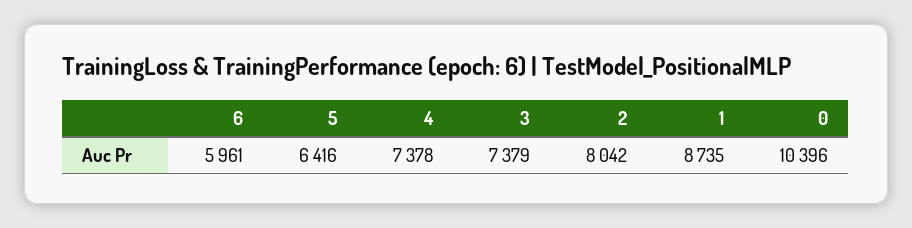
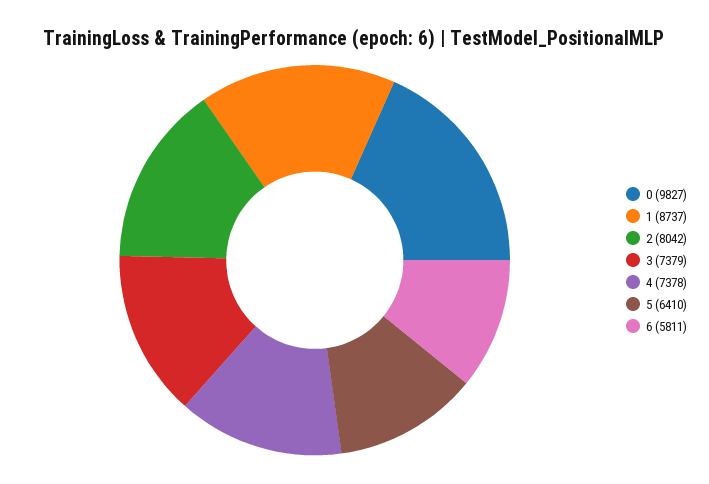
6: 5961 -> 5811
5: 6416 -> 6410
1: 8735 -> 8737
0: 10396 -> 9827

